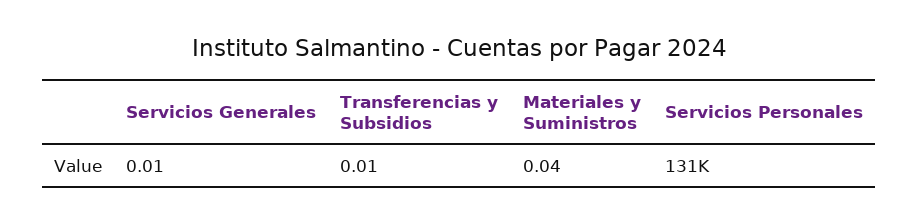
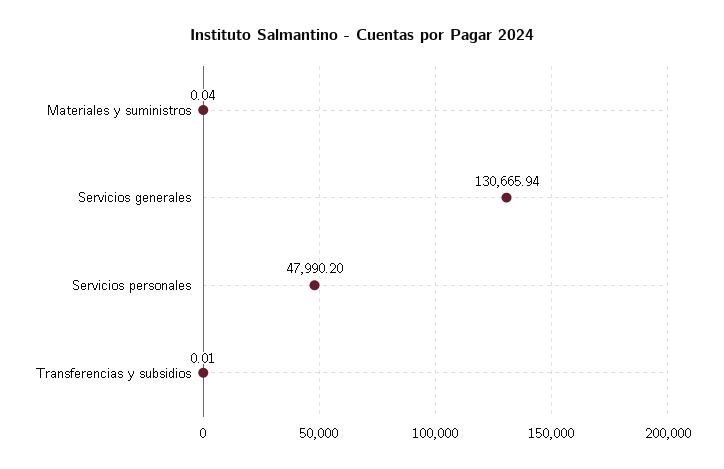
Servicios Generales: 0.01 -> 130665.94
Servicios Personales: 131000 -> 47990.2

